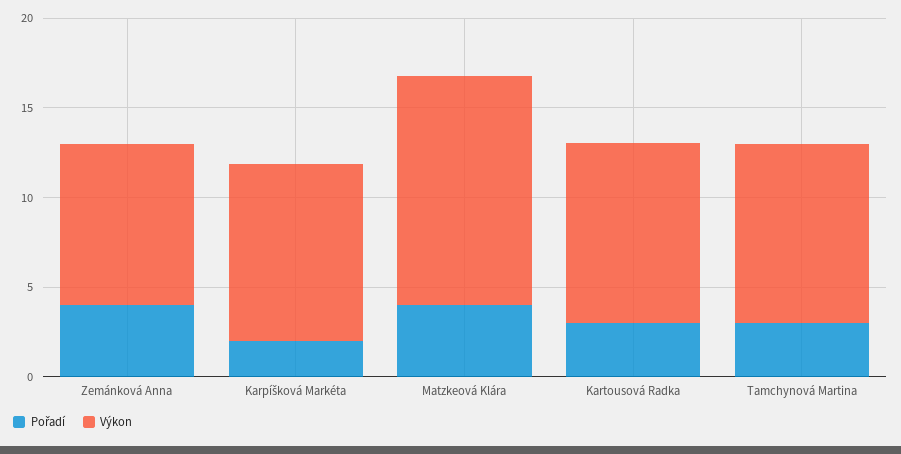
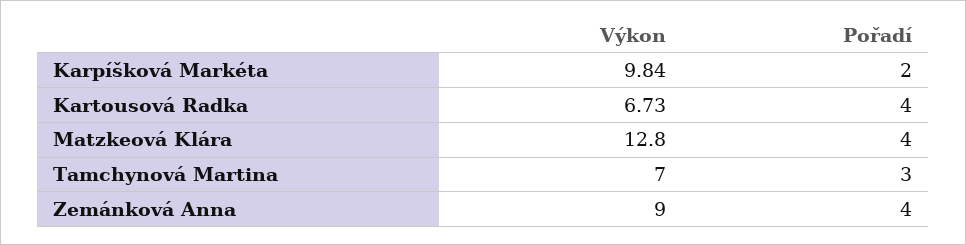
Pořadí, Kartousová Radka: 3 -> 4
Výkon, Kartousová Radka: 10 -> 6.73
Výkon, Tamchynová Martina: 10 -> 7

